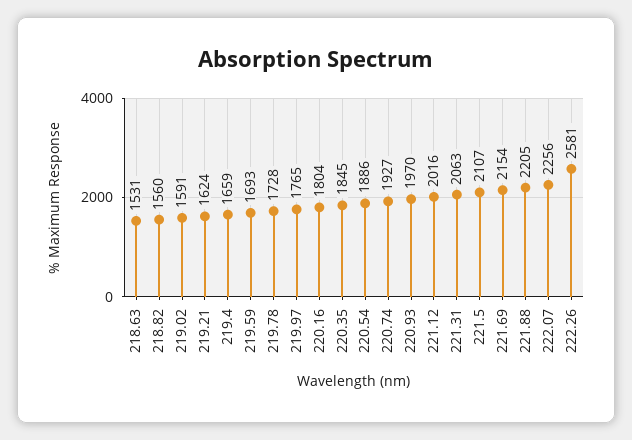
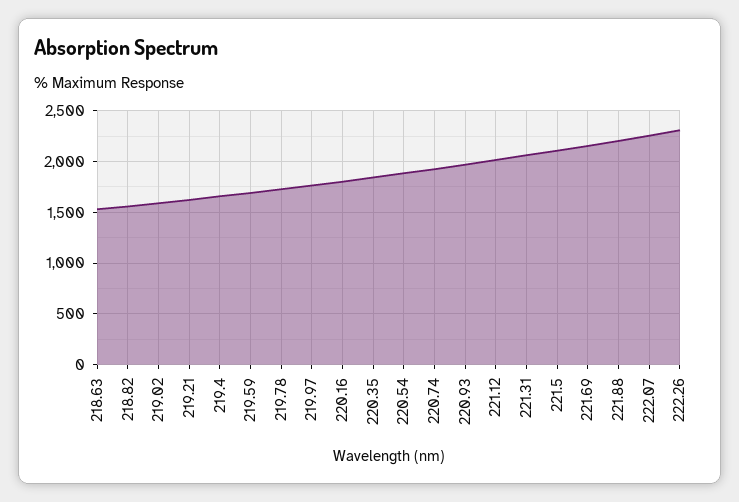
222.26: 2581 -> 2300

